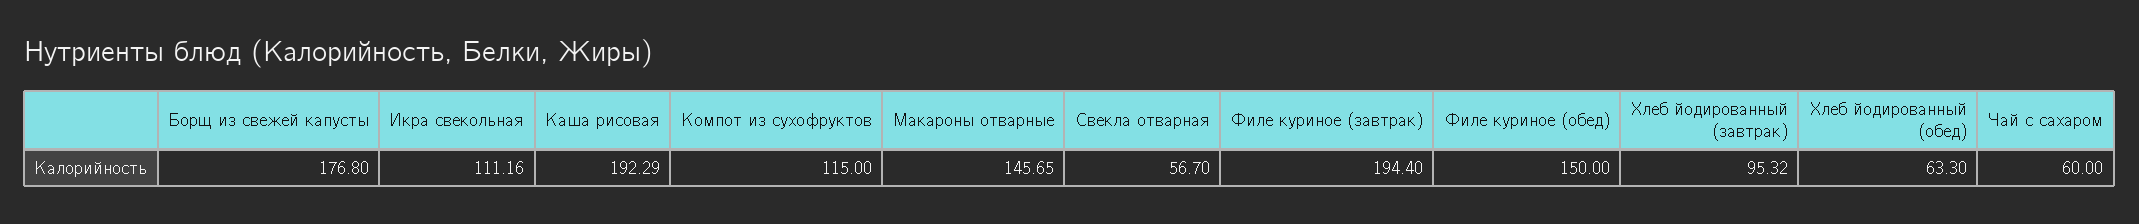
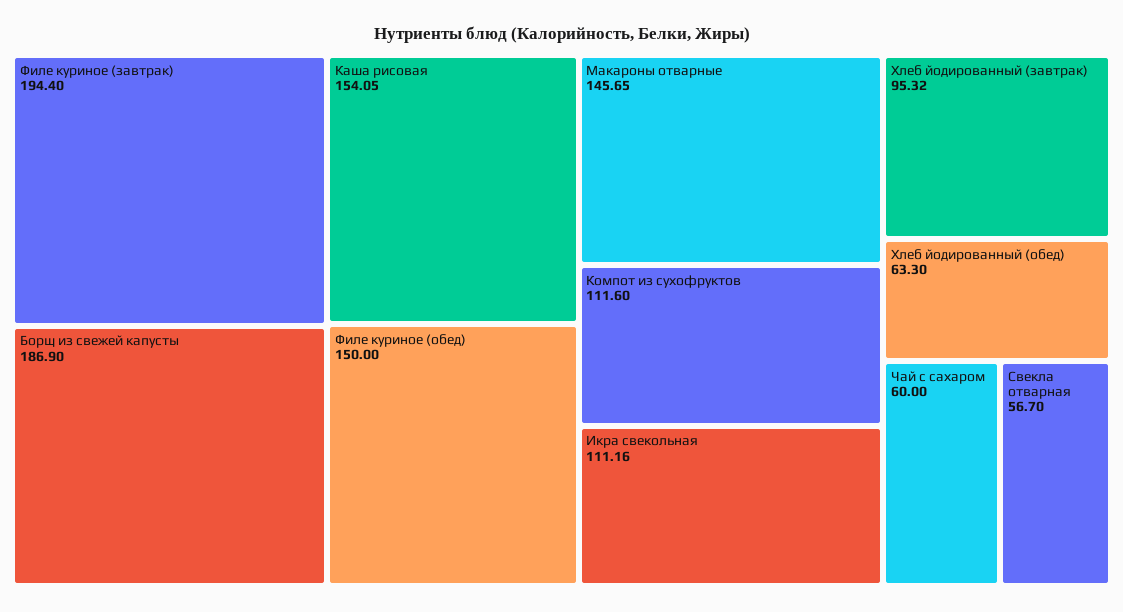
Борщ из свежей капусты: 176.8 -> 186.9
Каша рисовая: 192.29 -> 154.05
Компот из сухофруктов: 115 -> 111.6

